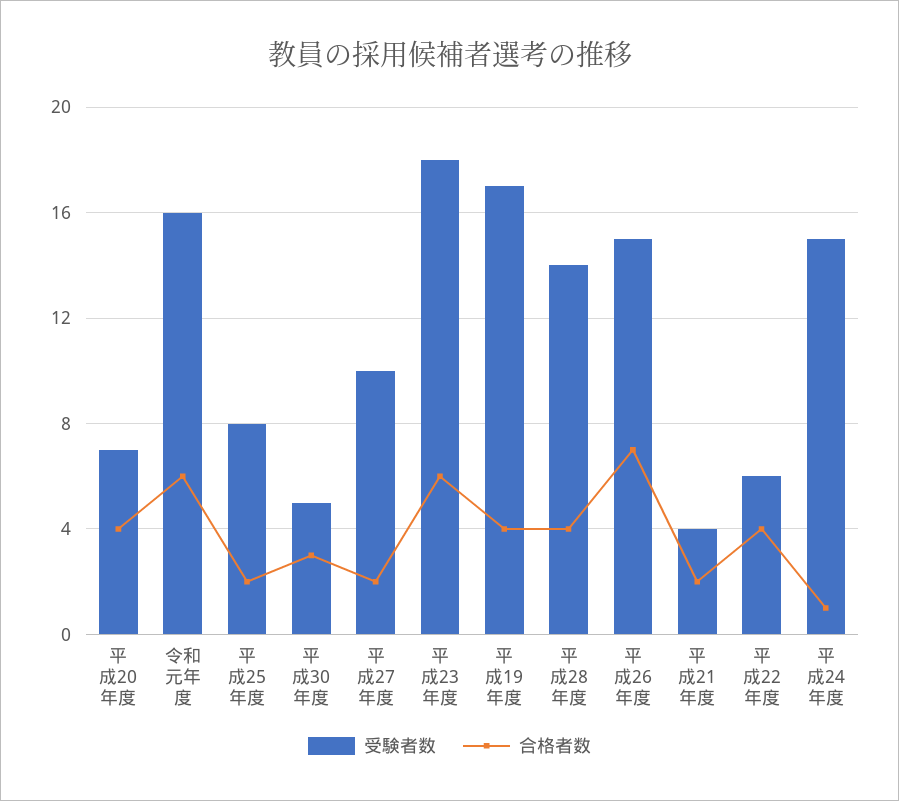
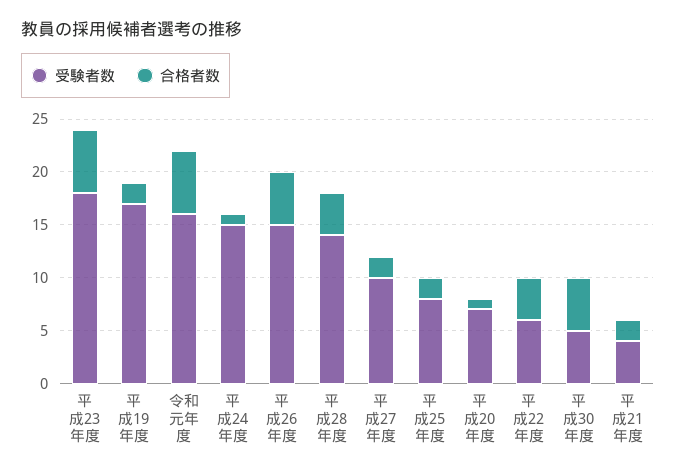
合格者数, 平成20年度: 4 -> 1
合格者数, 平成30年度: 3 -> 5
合格者数, 平成19年度: 4 -> 2
合格者数, 平成26年度: 7 -> 5

